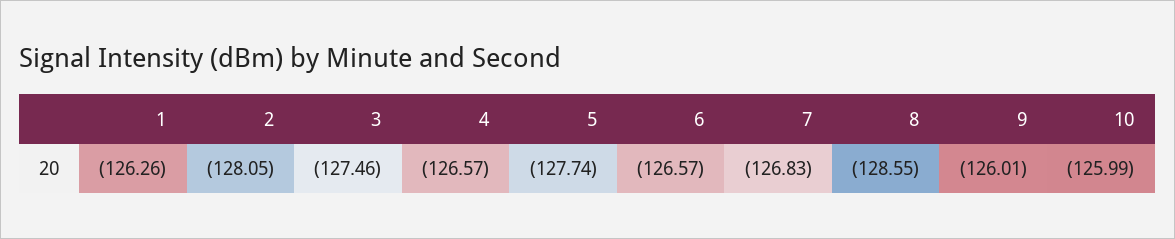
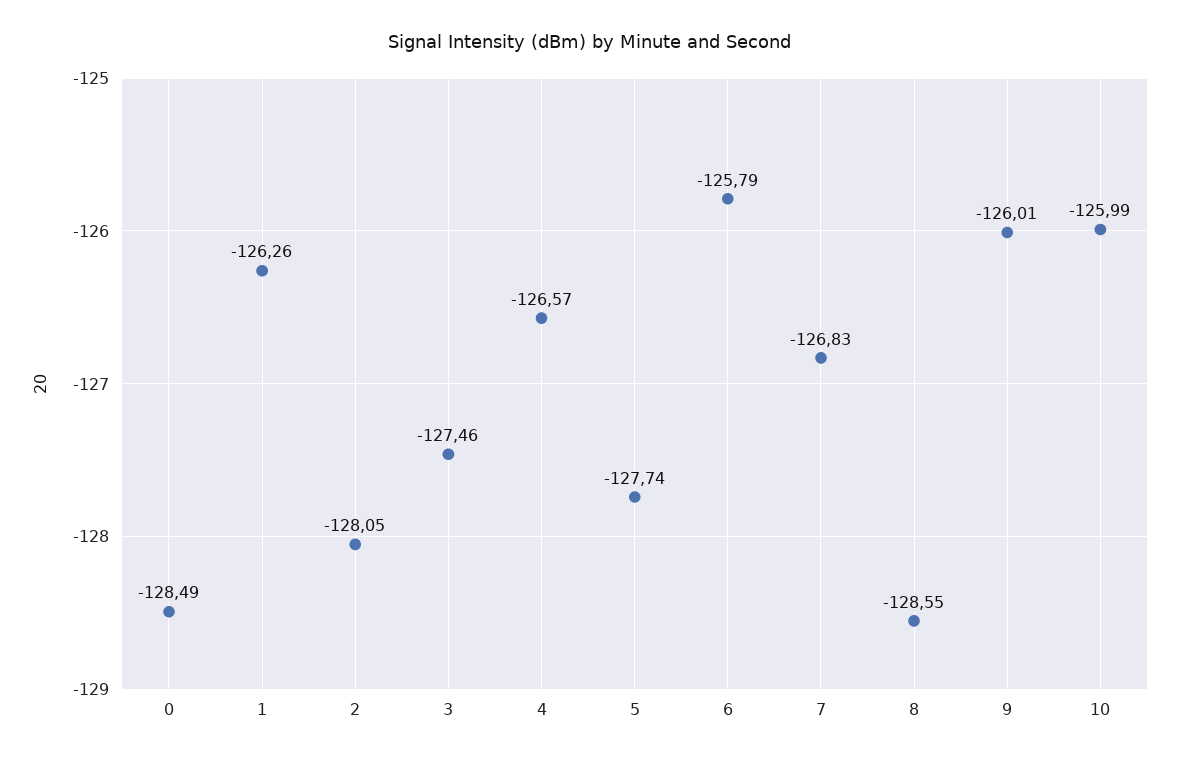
6: -126.57 -> -125.79
0: none -> -128.49

